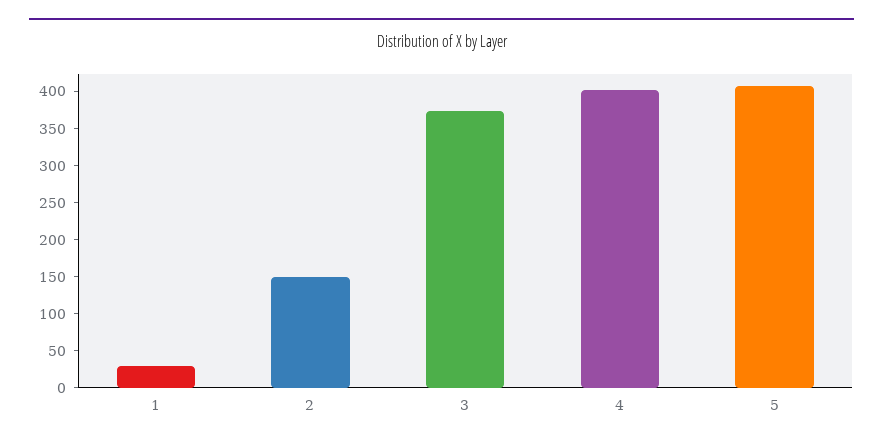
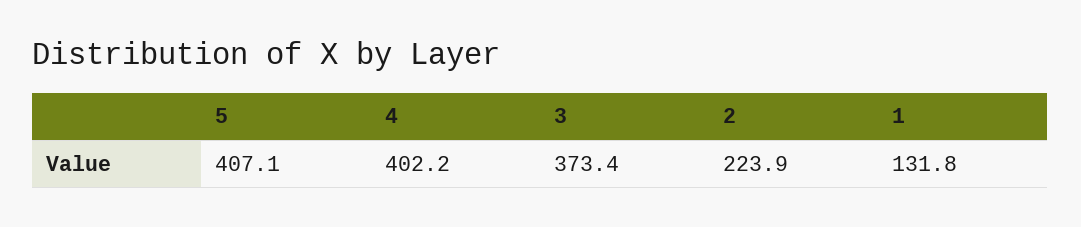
1: 25 -> 131.8
2: 150 -> 223.9

